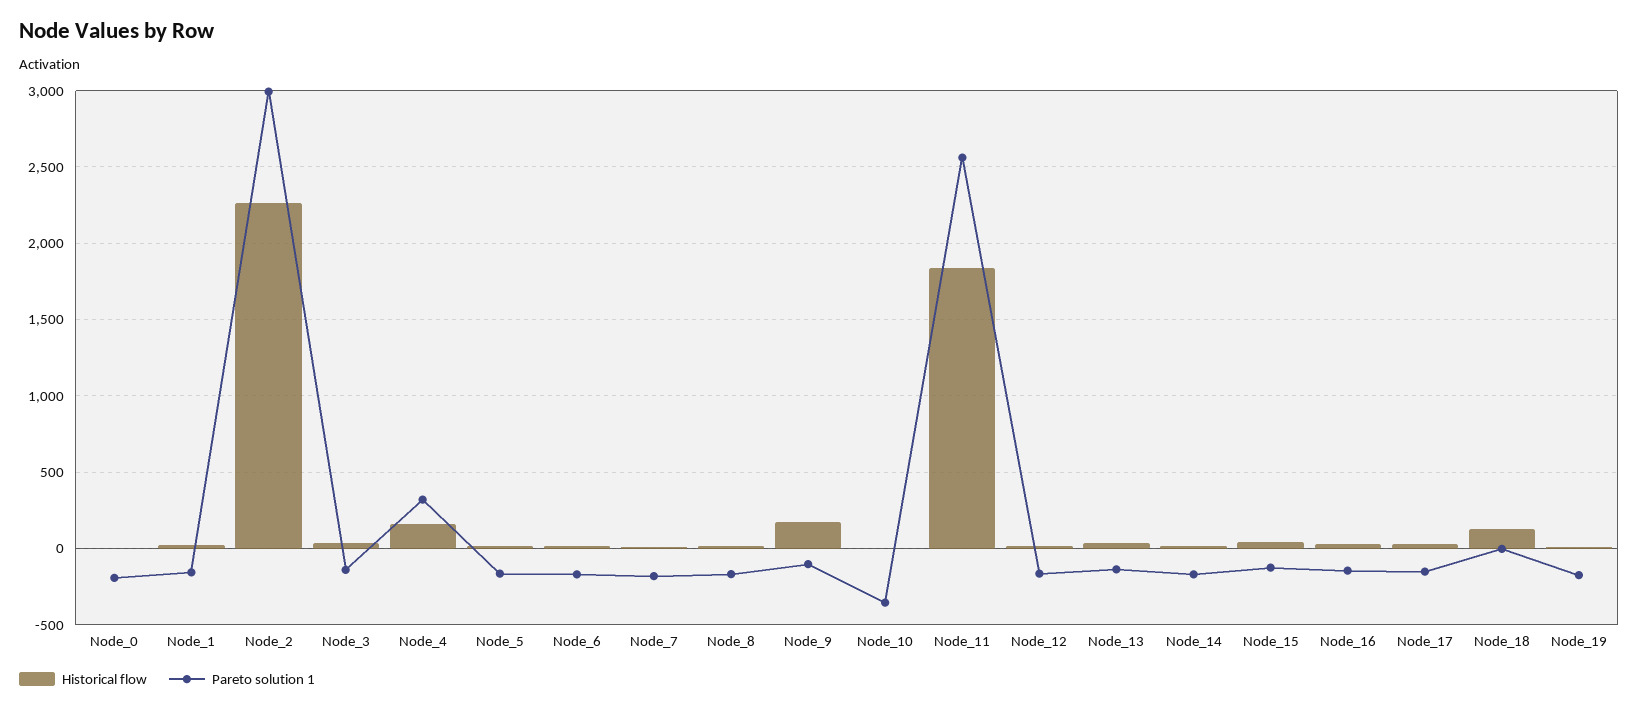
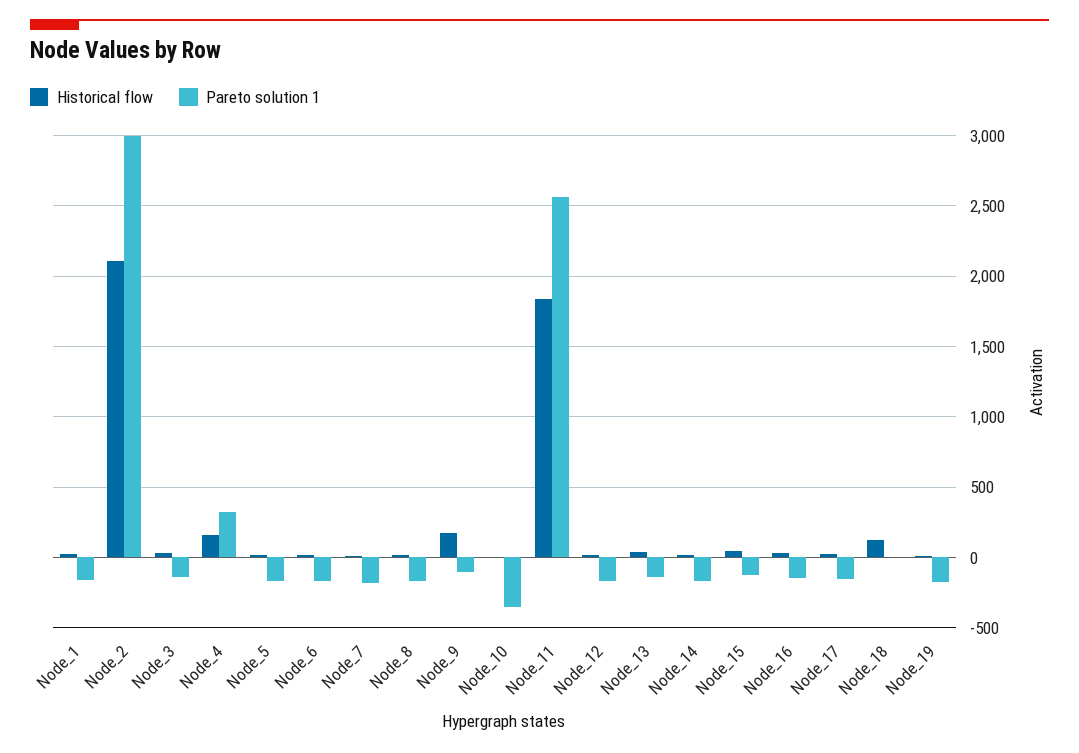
Historical flow, Node_0: 0 -> none
Pareto solution 1, Node_0: -200 -> none
Historical flow, Node_2: 2250 -> 2100

